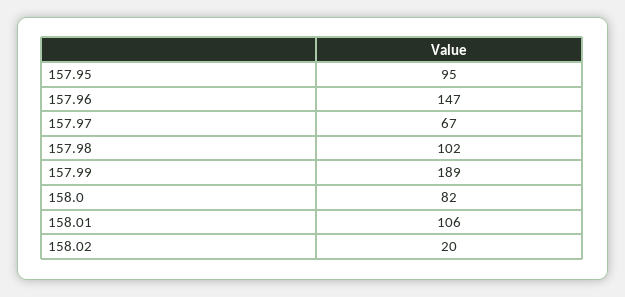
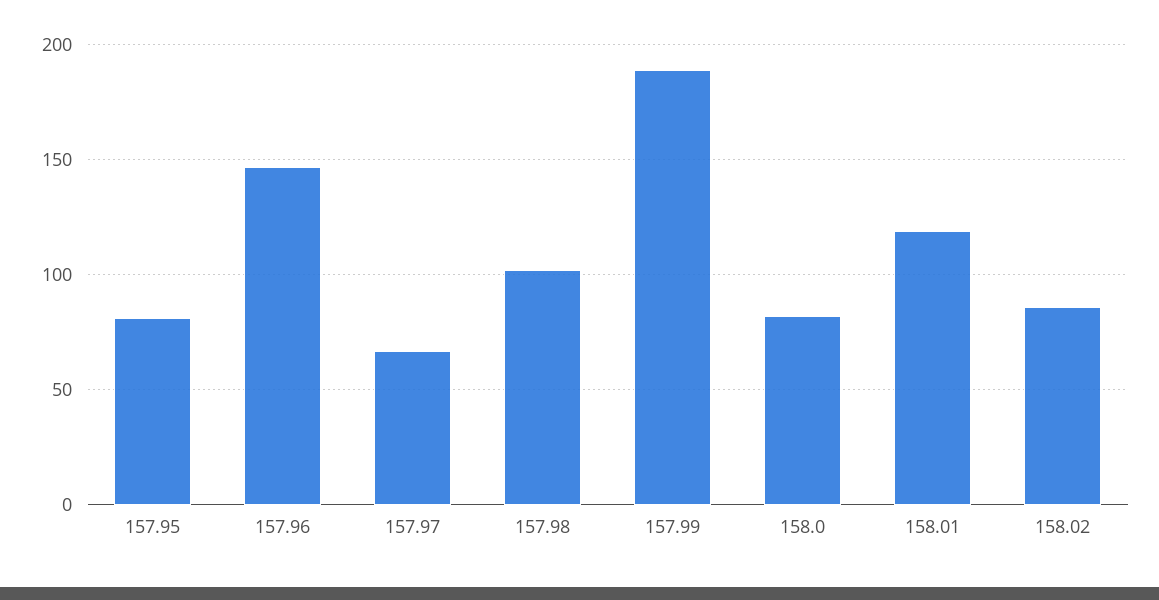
157.95: 95 -> 80
158.01: 106 -> 120
158.02: 20 -> 85

